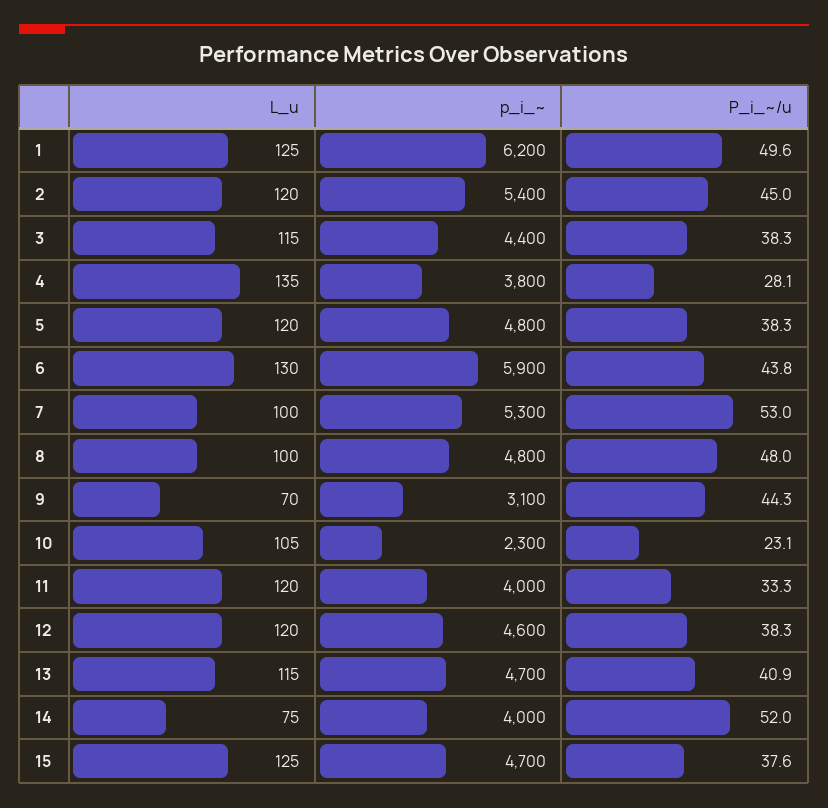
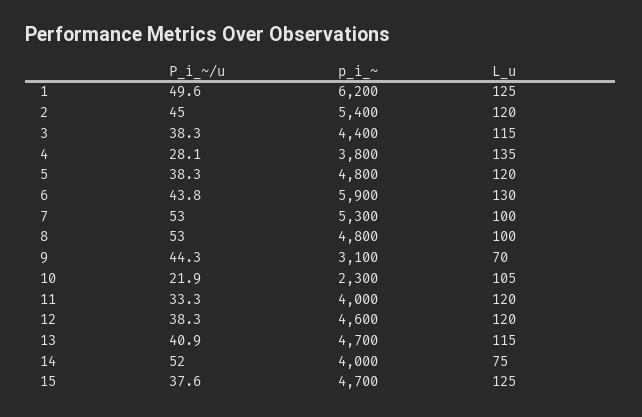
P_i_~/u, 8: 48 -> 53
P_i_~/u, 10: 23.1 -> 21.9

